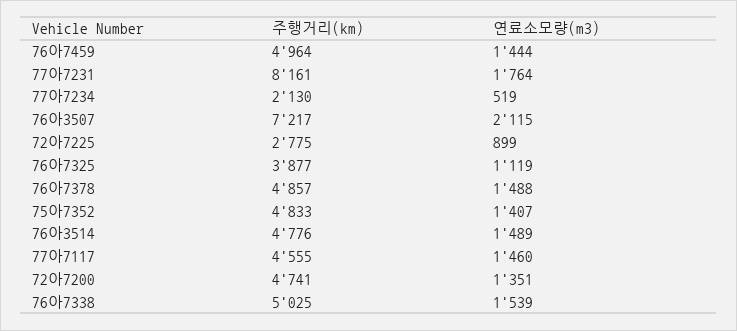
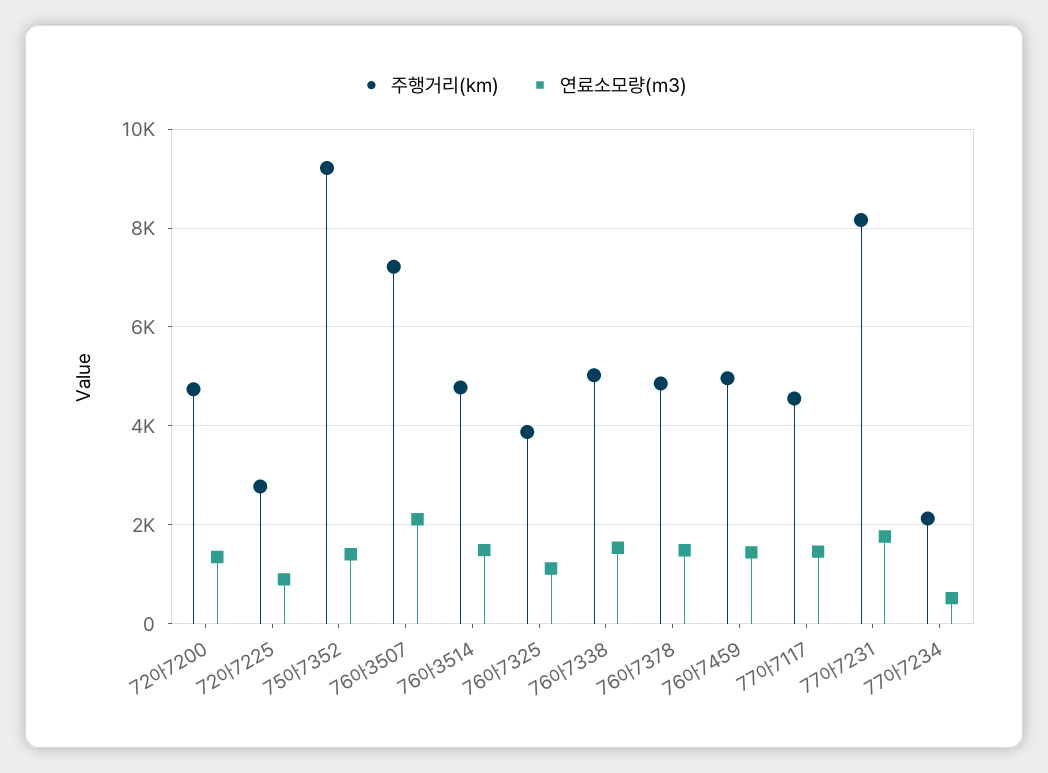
주행거리(km), 75아7352: 4833 -> 9200

